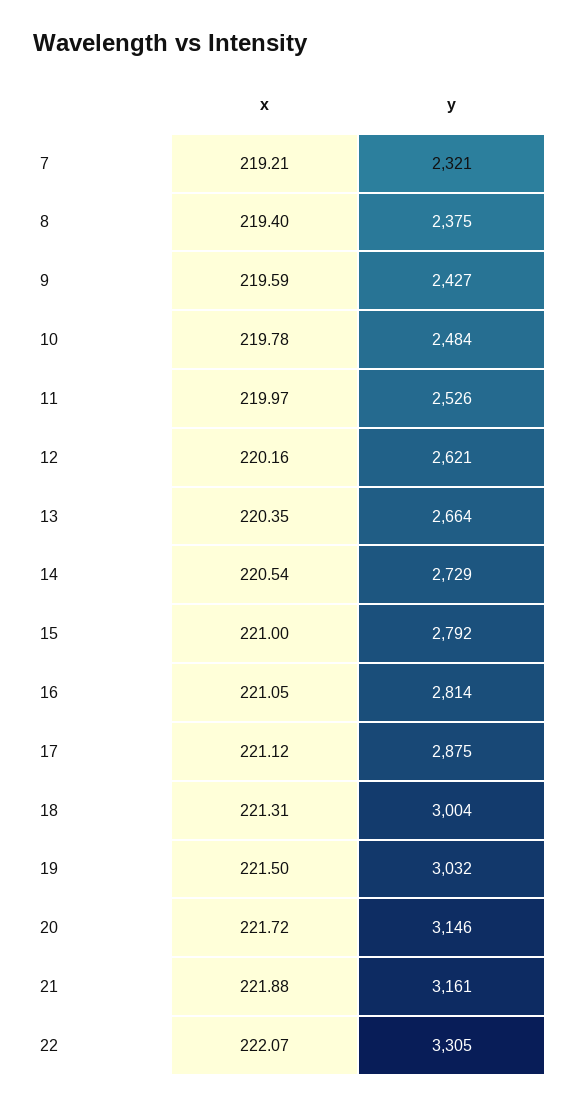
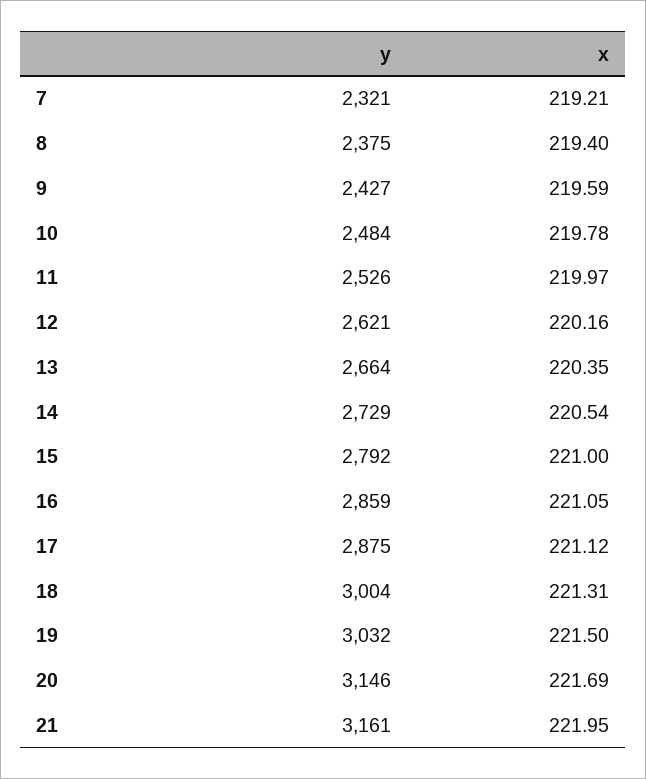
y, 16: 2814 -> 2859
x, 20: 221.72 -> 221.69
x, 21: 221.88 -> 221.95
x, 22: 222.07 -> none
y, 22: 3305 -> none

